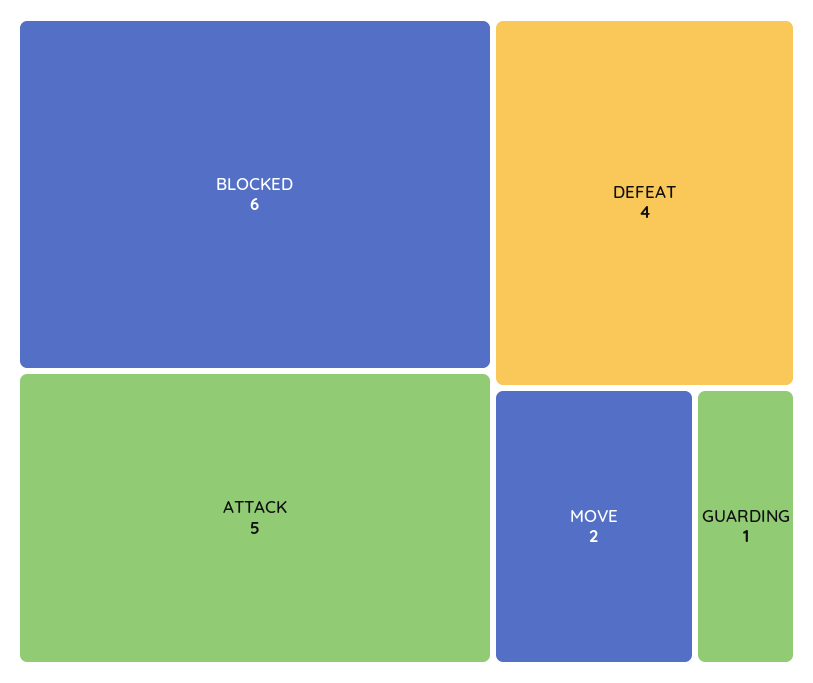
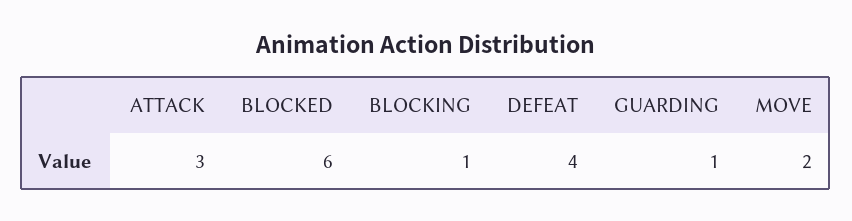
ATTACK: 5 -> 3
BLOCKING: none -> 1

